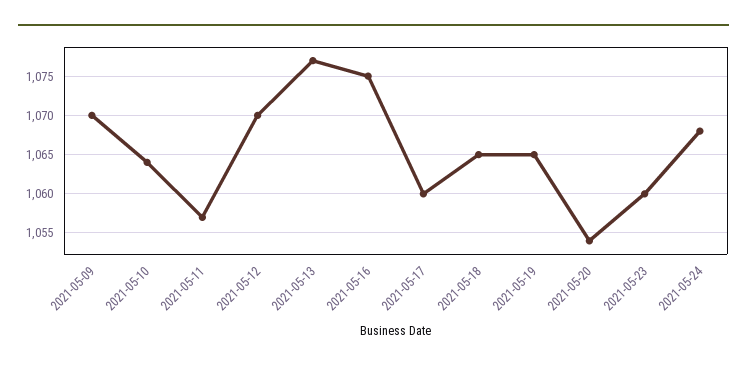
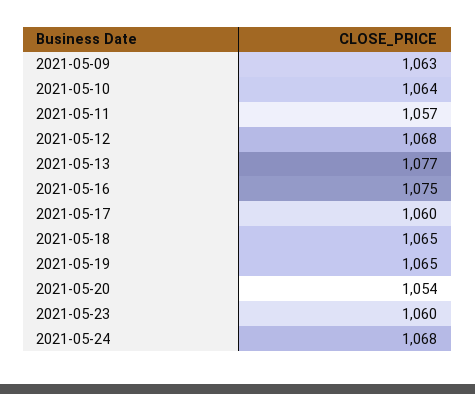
2021-05-09: 1070 -> 1063
2021-05-12: 1070 -> 1068

